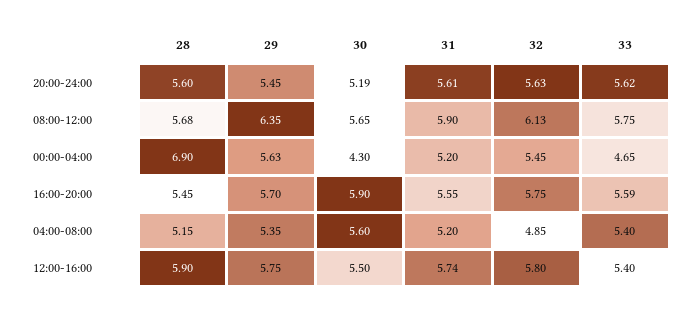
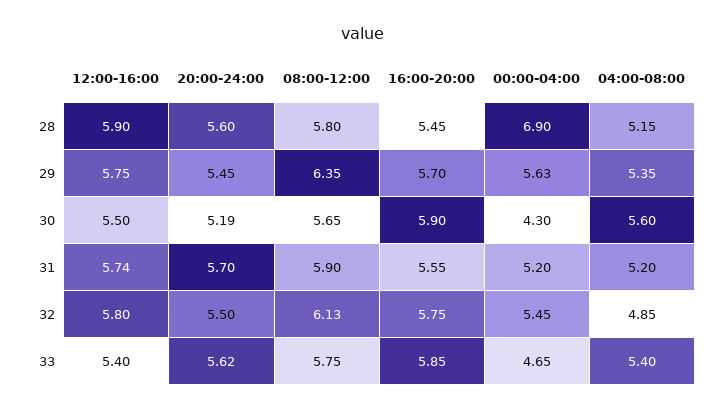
31, 20:00-24:00: 5.61 -> 5.7
32, 20:00-24:00: 5.63 -> 5.5
28, 08:00-12:00: 5.68 -> 5.8
33, 16:00-20:00: 5.59 -> 5.85

